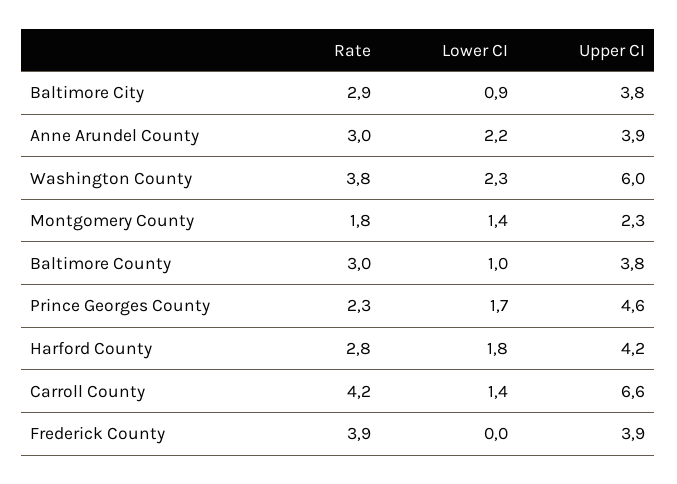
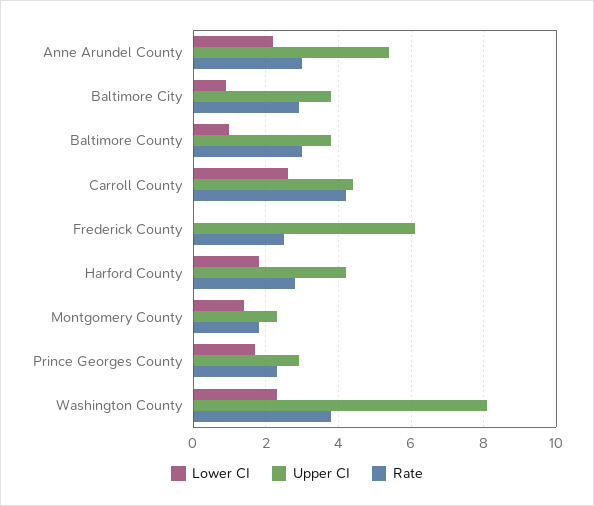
Upper CI, Anne Arundel County: 3.9 -> 5.5
Upper CI, Washington County: 6 -> 8
Upper CI, Prince Georges County: 4.6 -> 3
Lower CI, Carroll County: 1.4 -> 2.5
Upper CI, Carroll County: 6.6 -> 4.5
Rate, Frederick County: 3.9 -> 2.5
Upper CI, Frederick County: 3.9 -> 6

